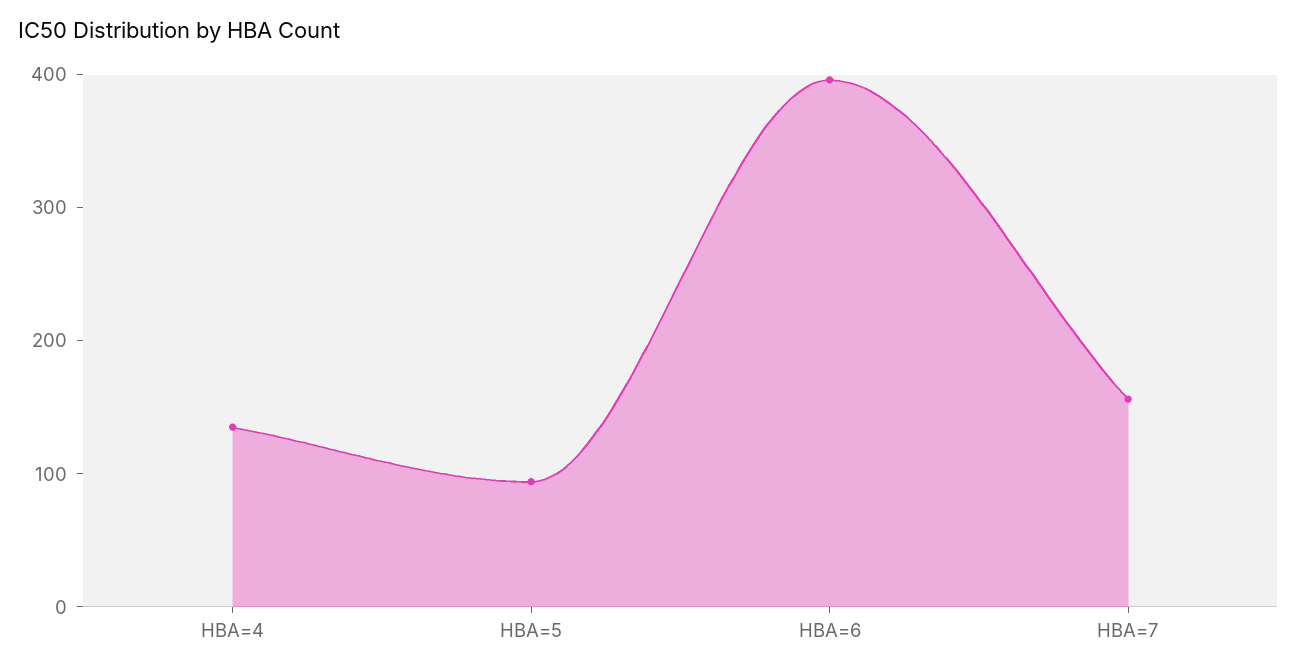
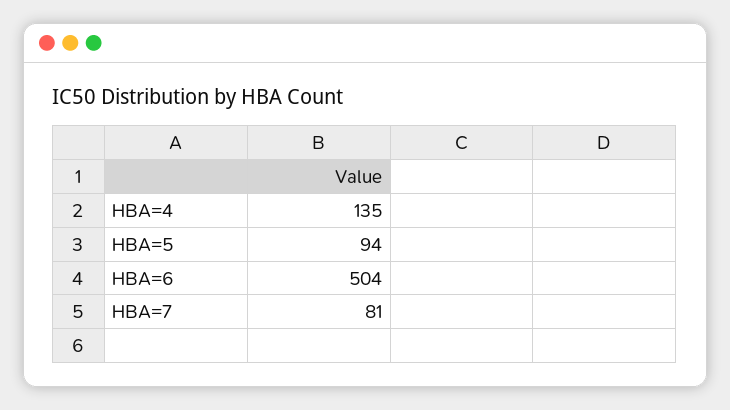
HBA=6: 400 -> 504
HBA=7: 160 -> 81

